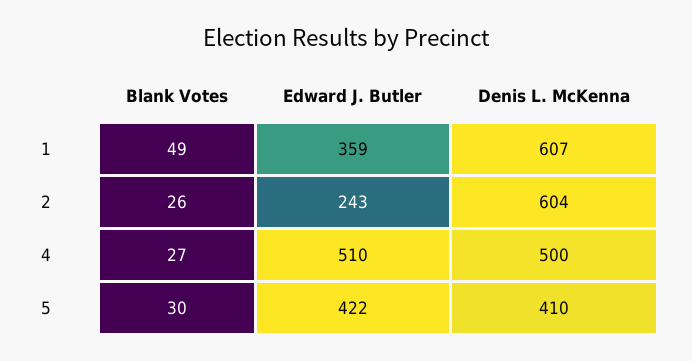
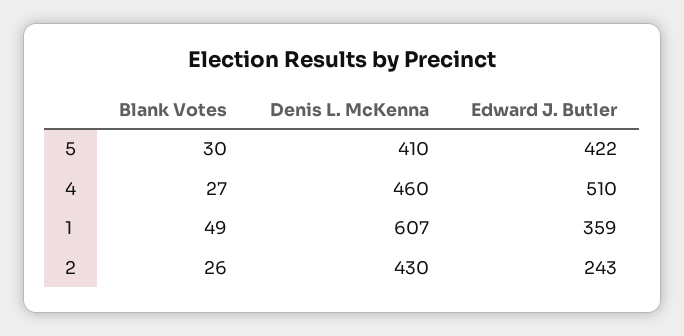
Denis L. McKenna, 2: 604 -> 430
Denis L. McKenna, 4: 500 -> 460

